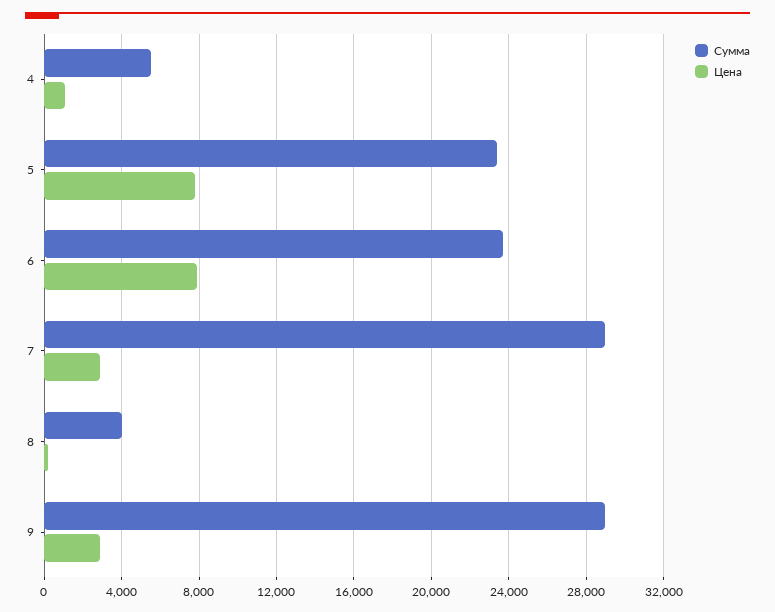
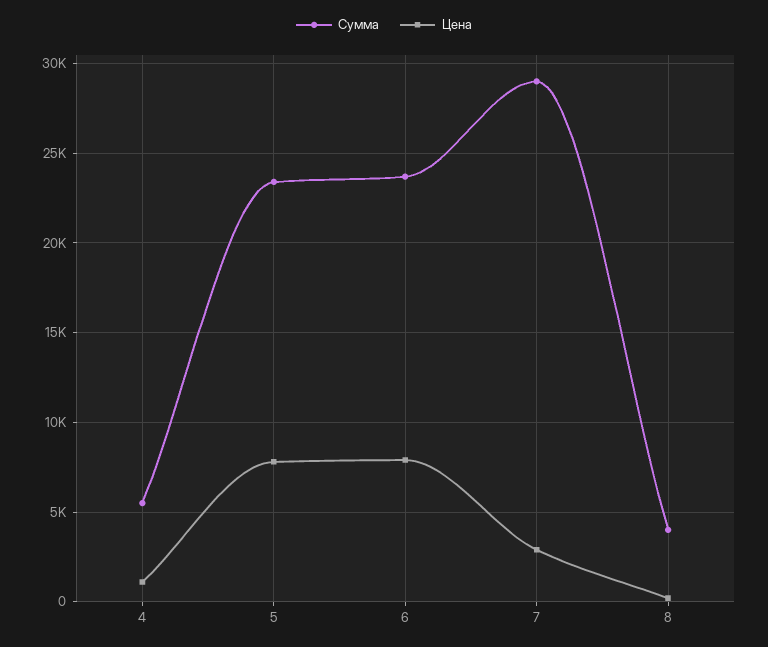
Сумма, 9: 29000 -> none
Цена, 9: 3000 -> none

